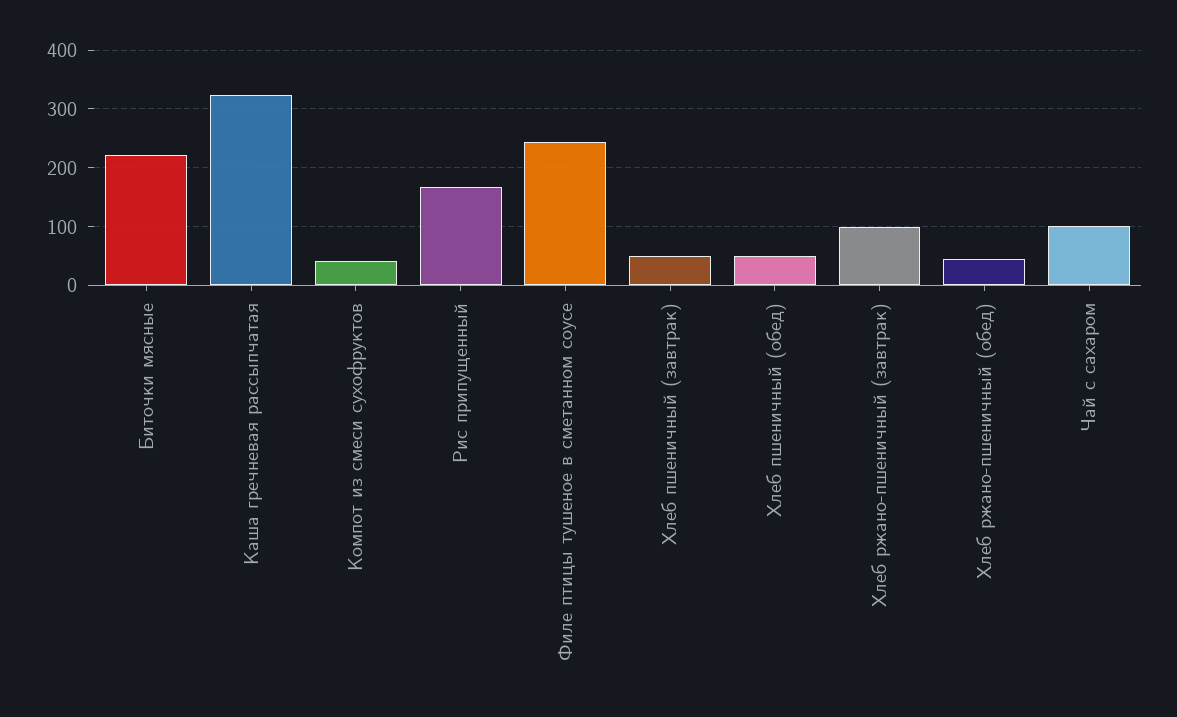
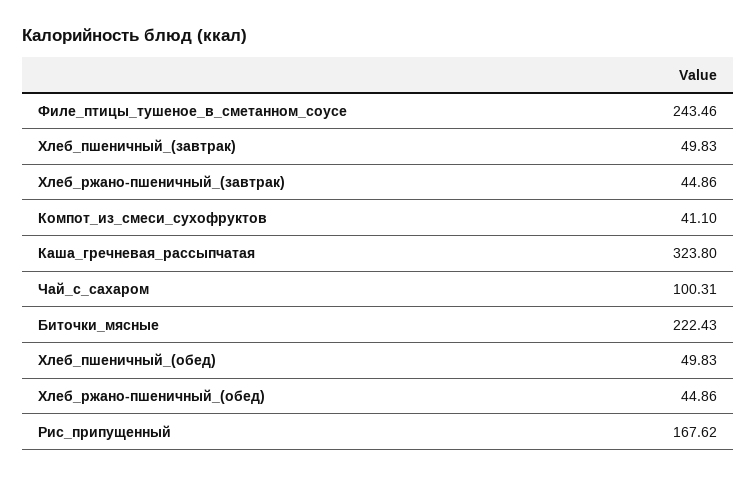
Хлеб ржано-пшеничный (завтрак): 100 -> 44.86

